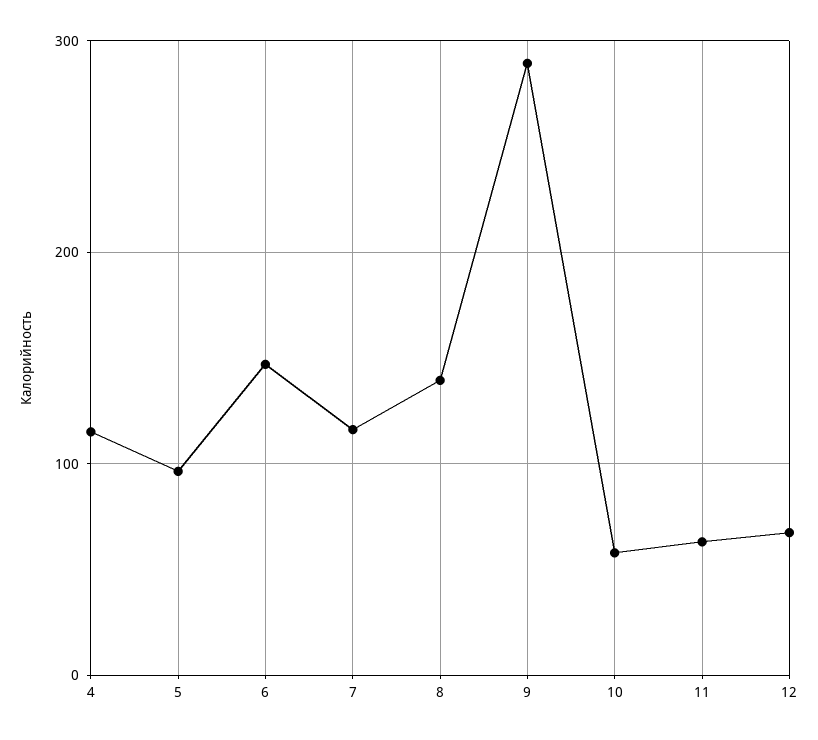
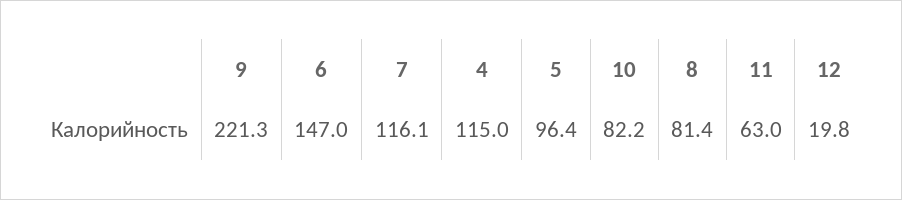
8: 140 -> 81.4
9: 290 -> 221.3
10: 60 -> 82.2
12: 70 -> 19.8

